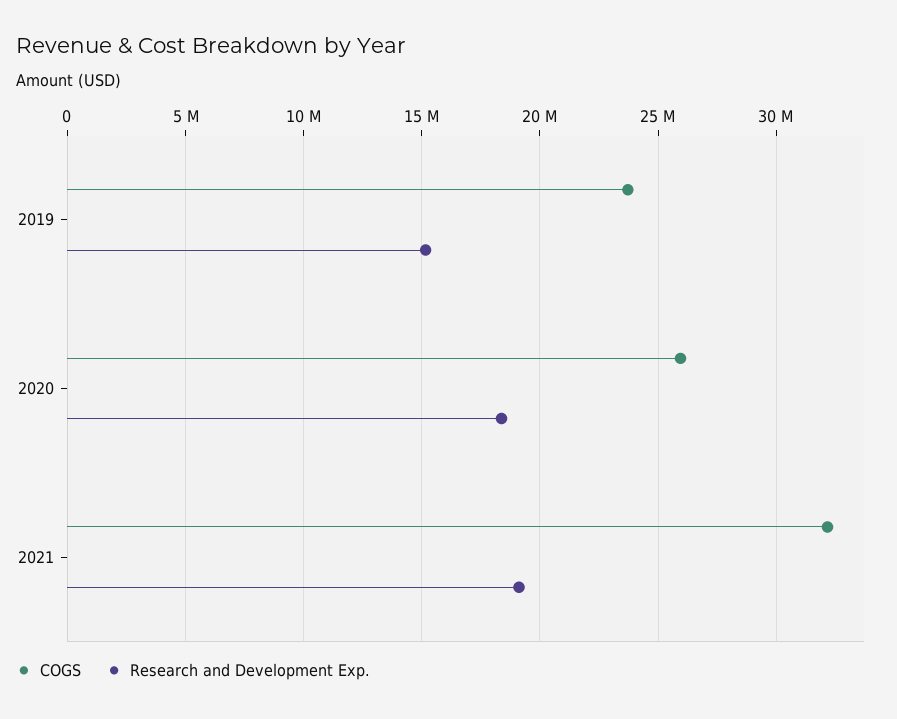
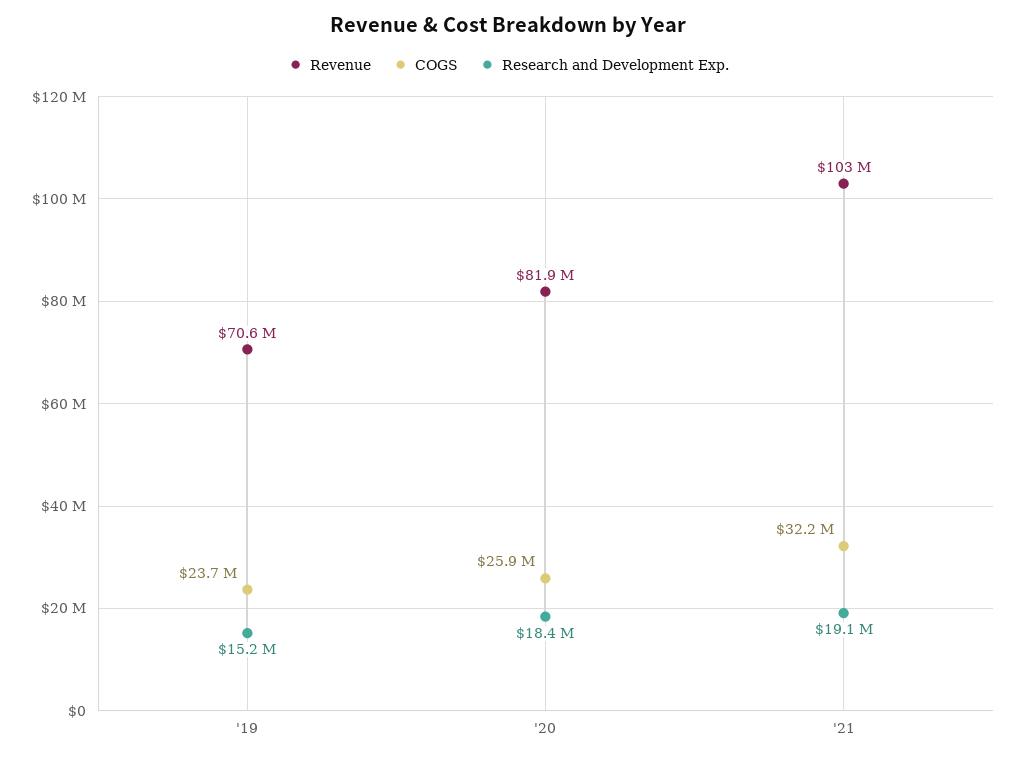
Revenue, 2019: none -> 70600000
Revenue, 2020: none -> 81900000
Revenue, 2021: none -> 103000000

